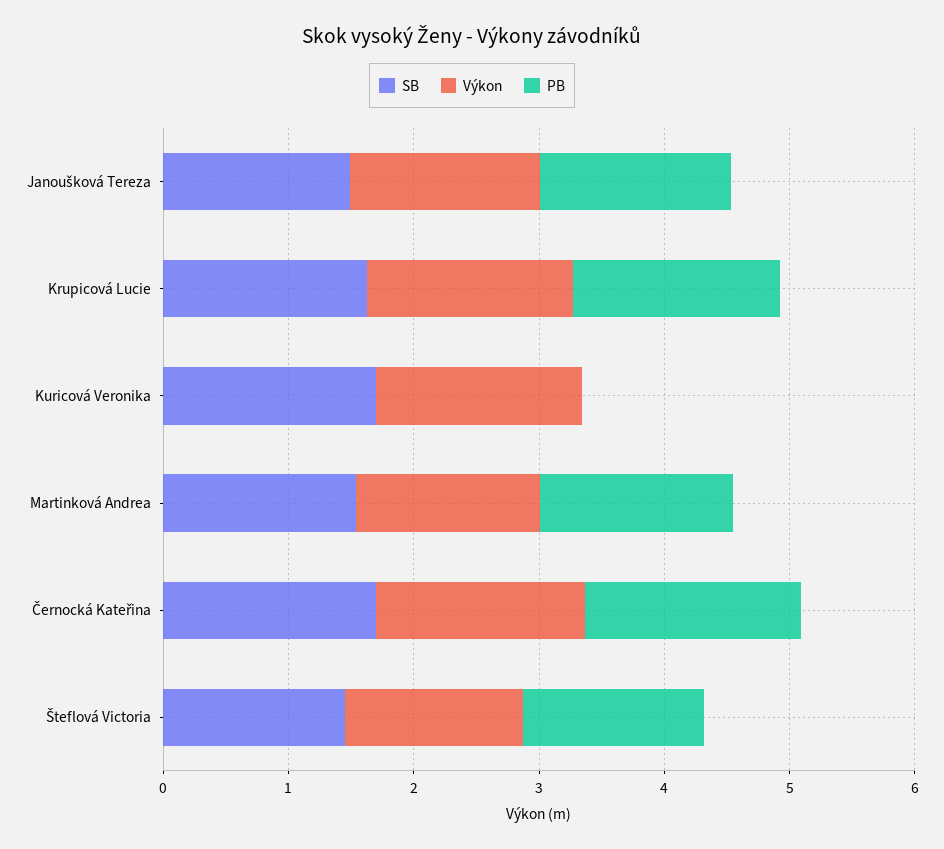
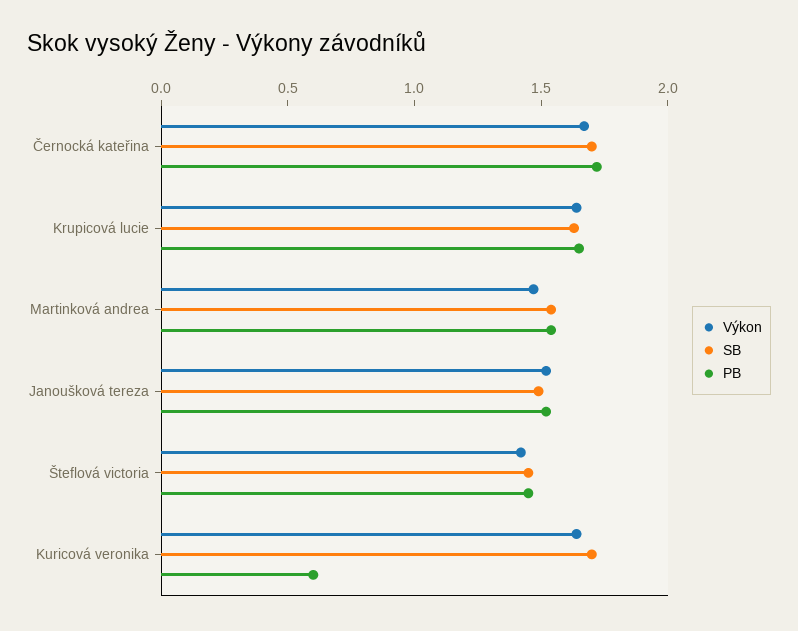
PB, Kuricová Veronika: 0 -> 0.6

